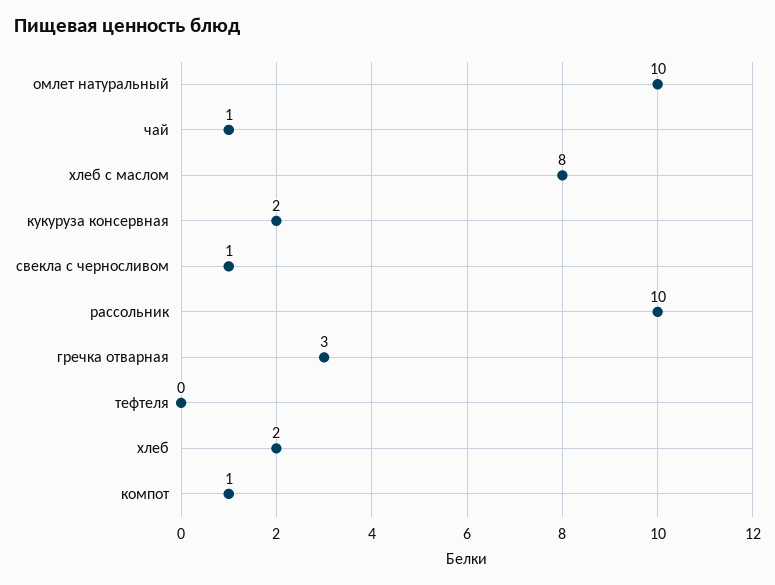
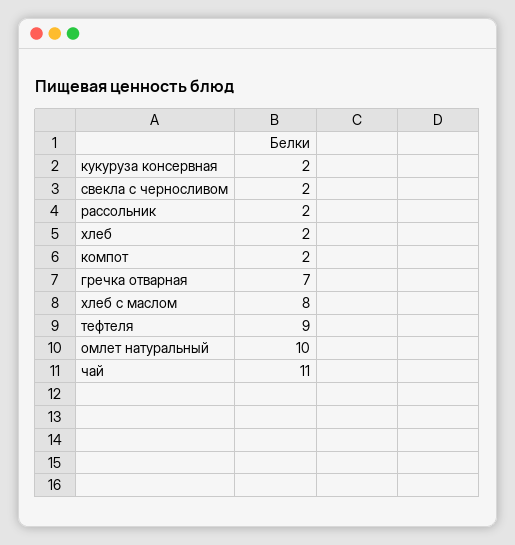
чай: 1 -> 11
свекла с черносливом: 1 -> 2
рассольник: 10 -> 2
гречка отварная: 3 -> 7
тефтеля: 0 -> 9
компот: 1 -> 2

